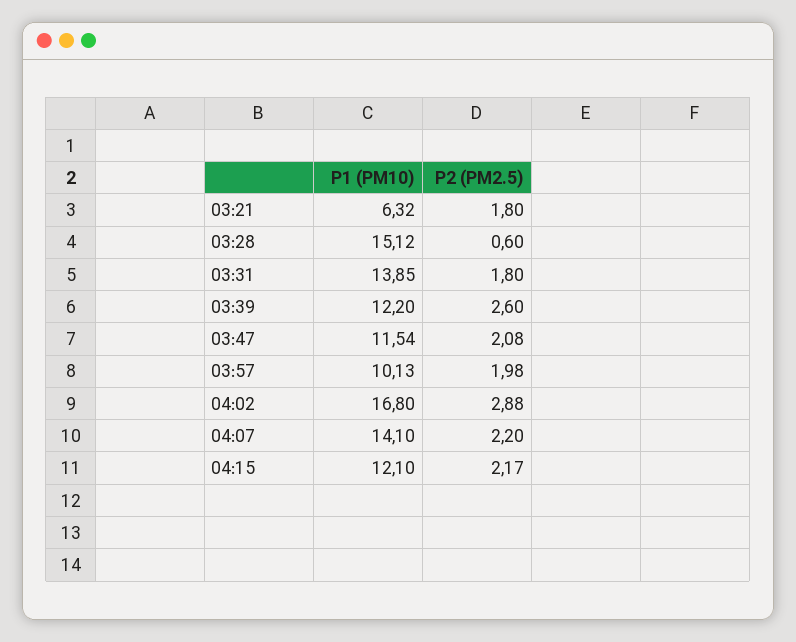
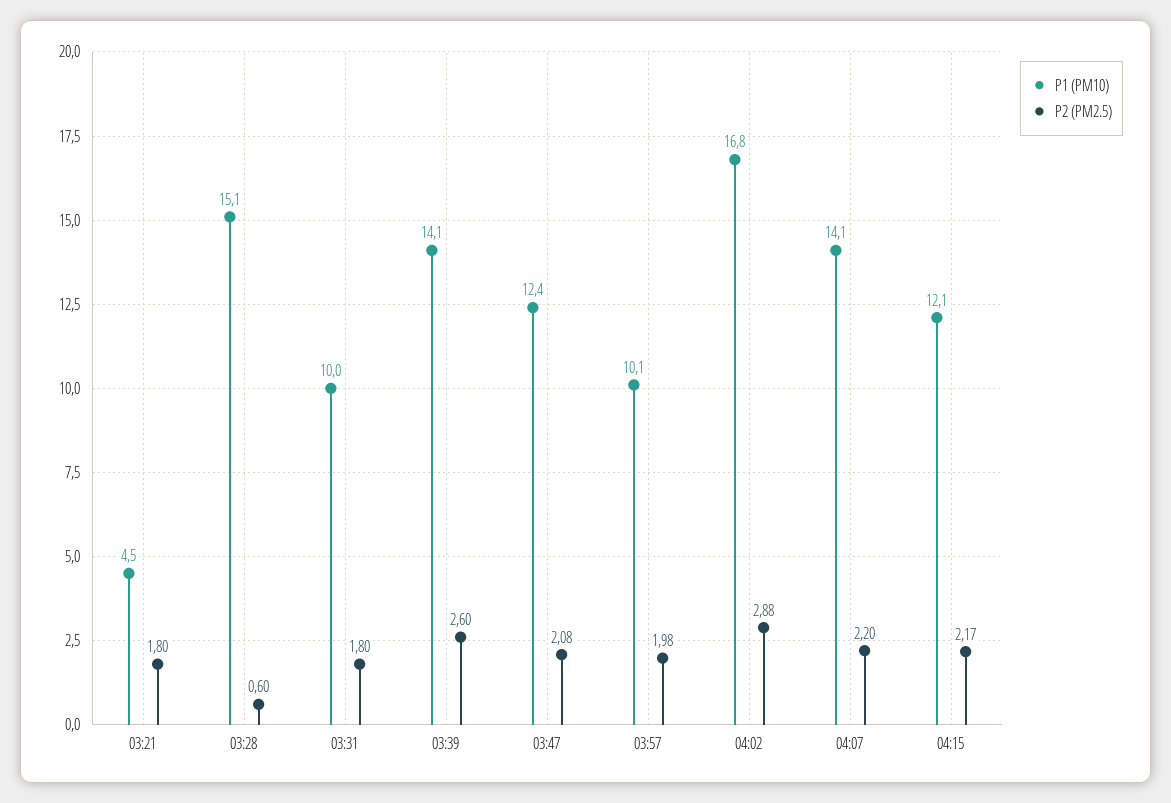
P1 (PM10), 03:21: 6.32 -> 4.5
P1 (PM10), 03:31: 13.85 -> 10
P1 (PM10), 03:39: 12.2 -> 14.1
P1 (PM10), 03:47: 11.54 -> 12.4

